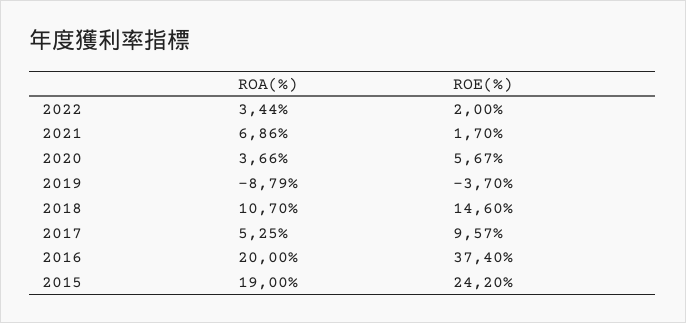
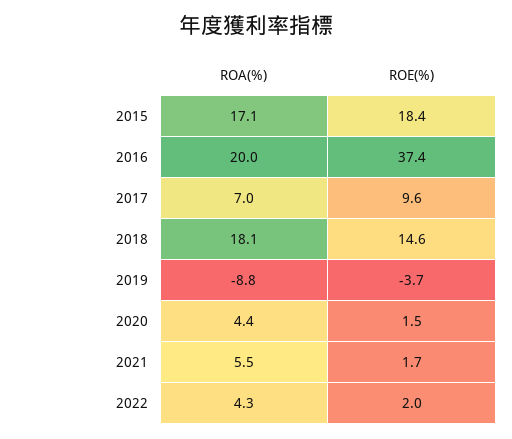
ROA(%), 2022: 3.44 -> 4.3
ROA(%), 2021: 6.86 -> 5.5
ROA(%), 2020: 3.66 -> 4.4
ROE(%), 2020: 5.67 -> 1.5
ROA(%), 2018: 10.7 -> 18.1
ROA(%), 2017: 5.25 -> 7
ROA(%), 2015: 19 -> 17.1
ROE(%), 2015: 24.2 -> 18.4

